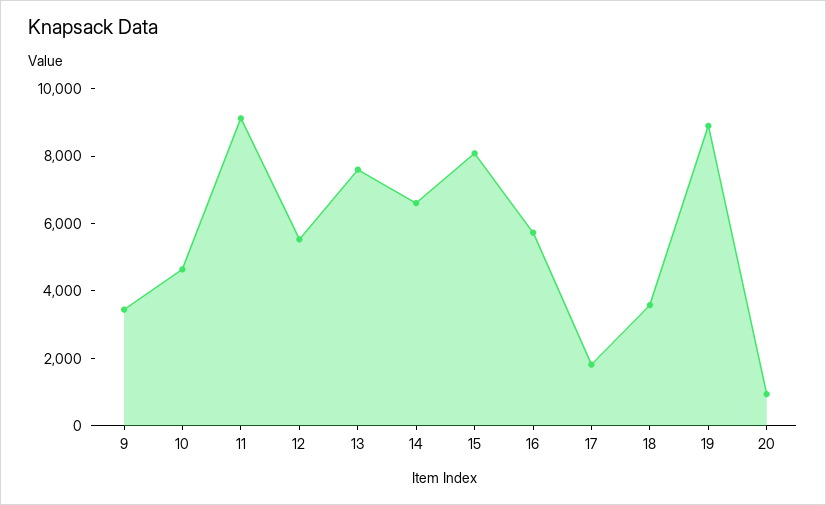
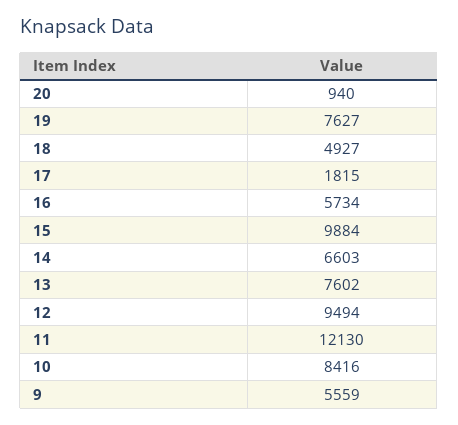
9: 3500 -> 5559
10: 4500 -> 8416
11: 9000 -> 12130
12: 5500 -> 9494
15: 8000 -> 9884
18: 3500 -> 4927
19: 9000 -> 7627

